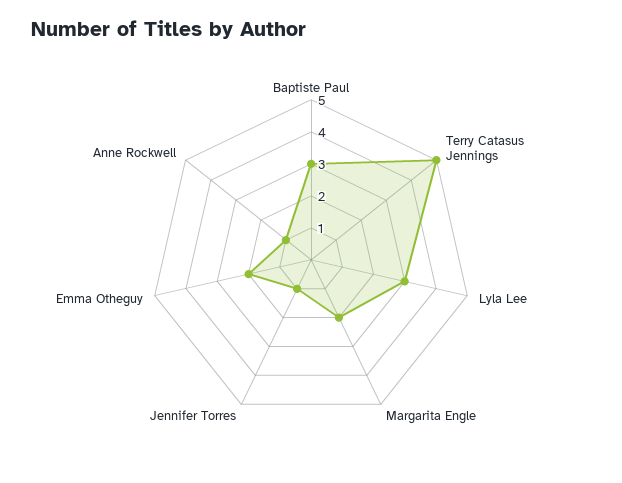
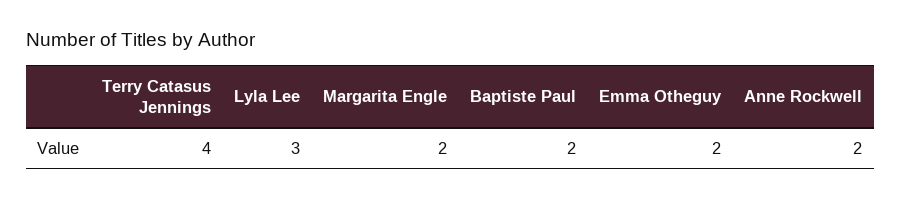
Baptiste Paul: 3 -> 2
Terry Catasus Jennings: 5 -> 4
Jennifer Torres: 1 -> none
Anne Rockwell: 1 -> 2

